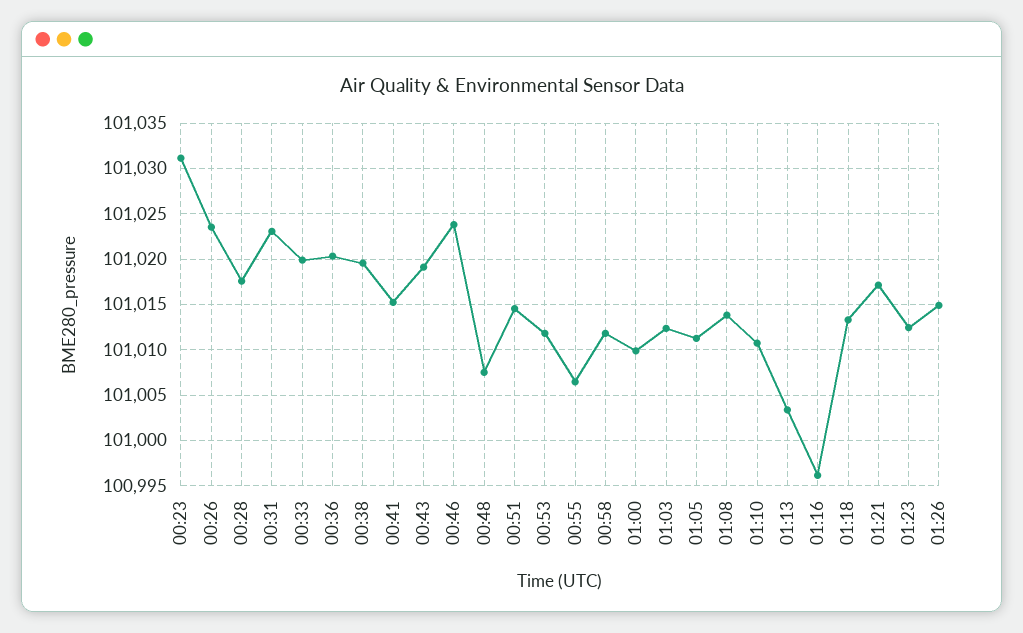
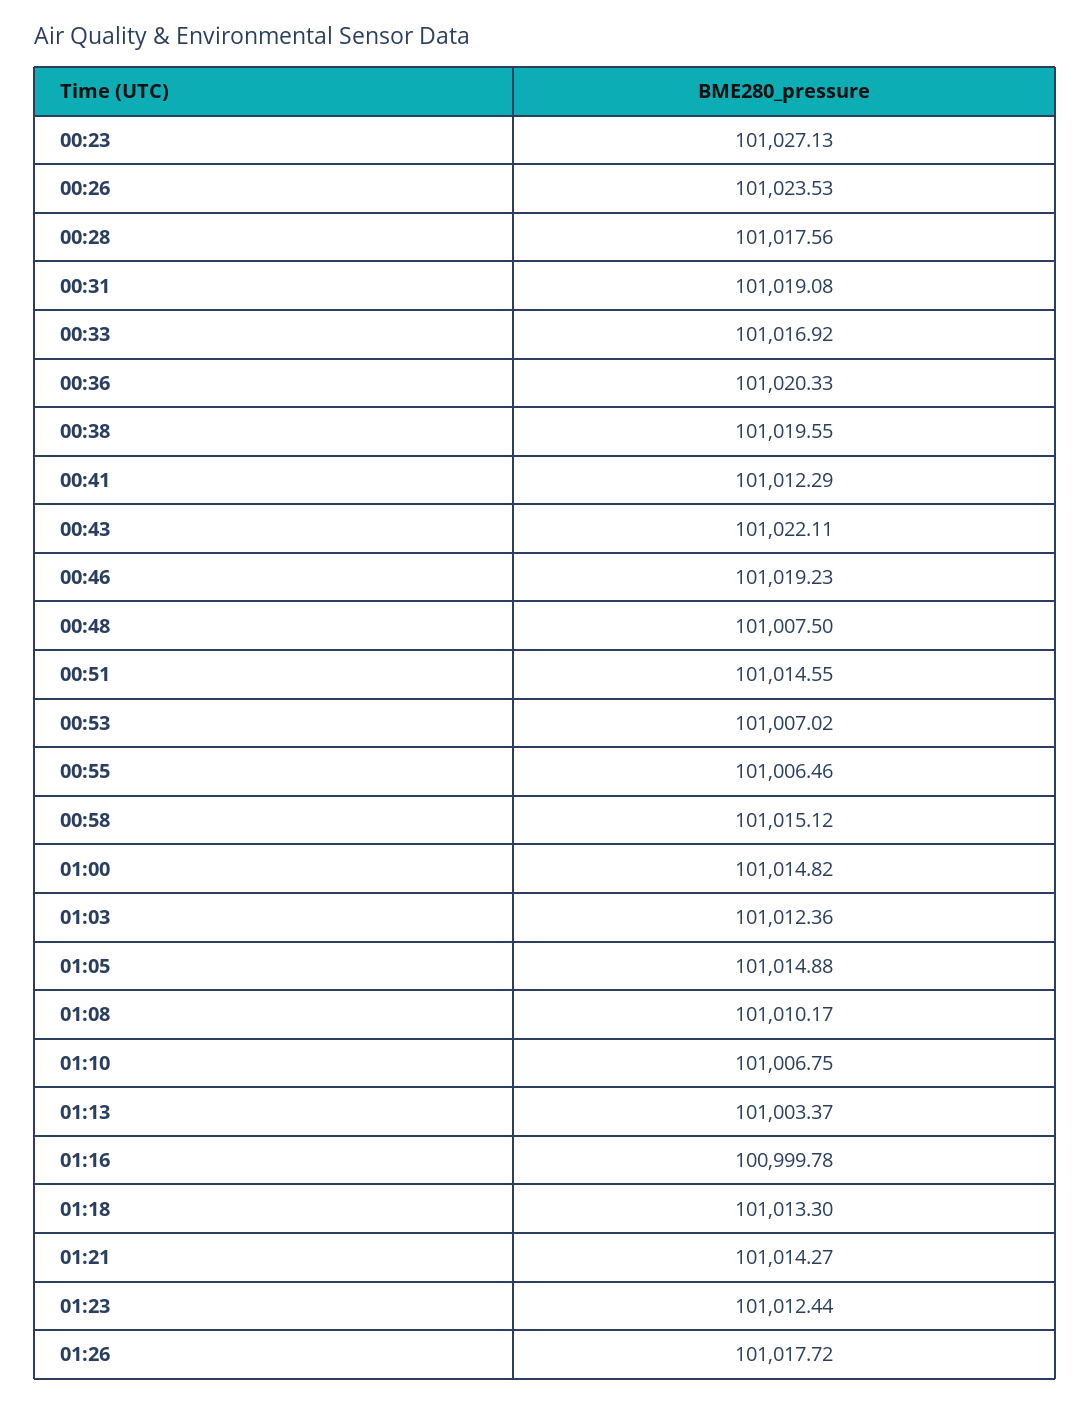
00:23: 101031 -> 101027.13
00:31: 101023 -> 101019.08
00:33: 101020 -> 101016.92
00:41: 101015 -> 101012.29
00:43: 101019 -> 101022.11
00:46: 101024 -> 101019.23
00:53: 101012 -> 101007.02
00:58: 101012 -> 101015.12
01:00: 101010 -> 101014.82
01:05: 101011 -> 101014.88
01:08: 101014 -> 101010.17
01:10: 101011 -> 101006.75
01:16: 100996 -> 100999.78
01:21: 101017 -> 101014.27
01:26: 101015 -> 101017.72

